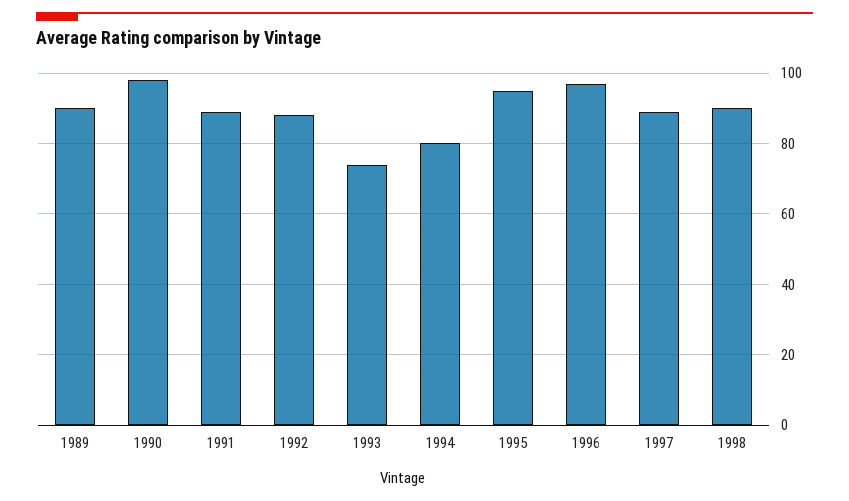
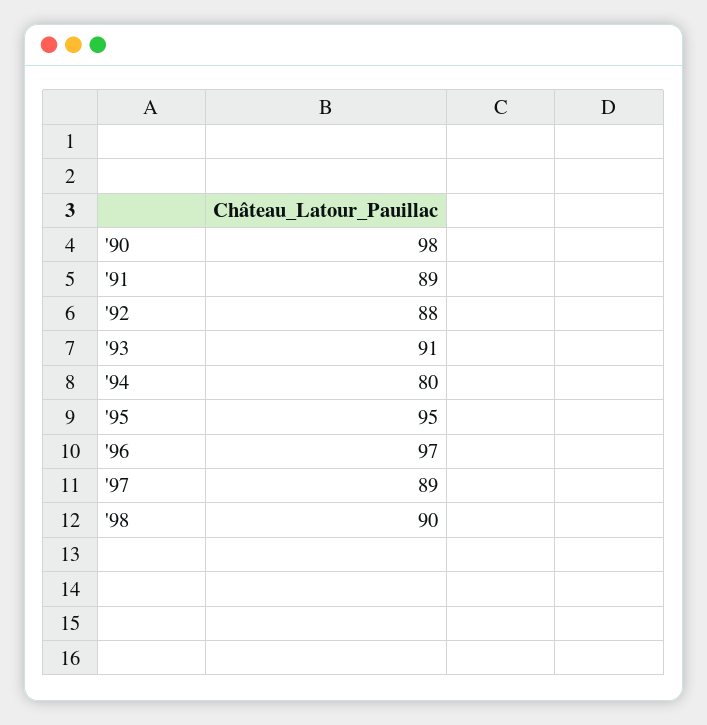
1989: 90 -> none
1993: 75 -> 91

